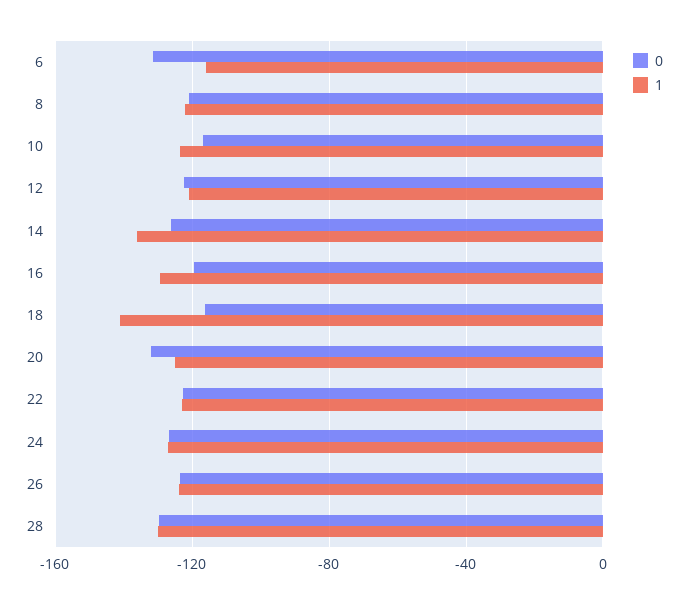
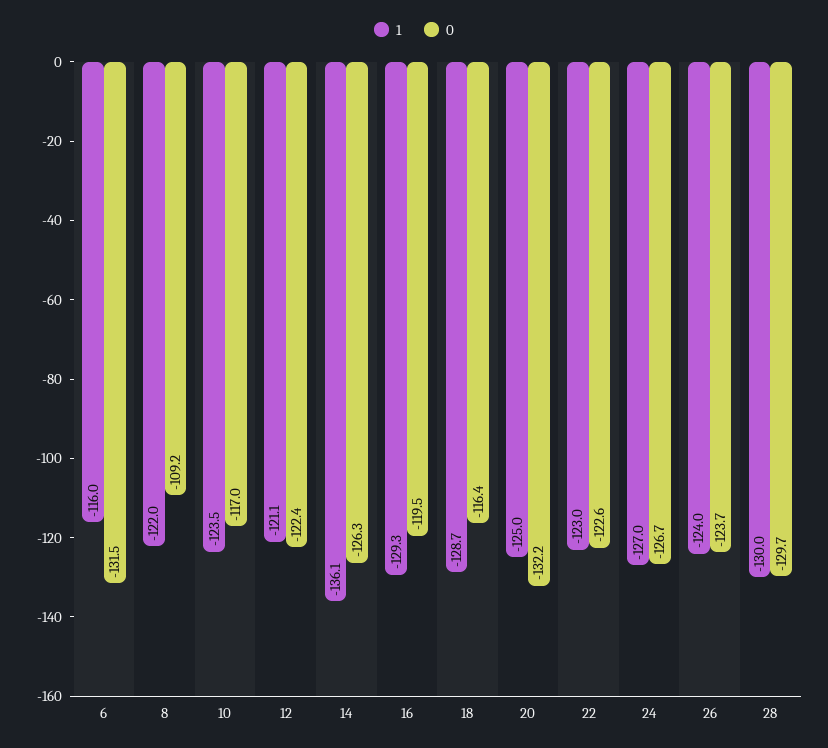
0, 8: -120 -> -109.2
1, 18: -140 -> -128.7

